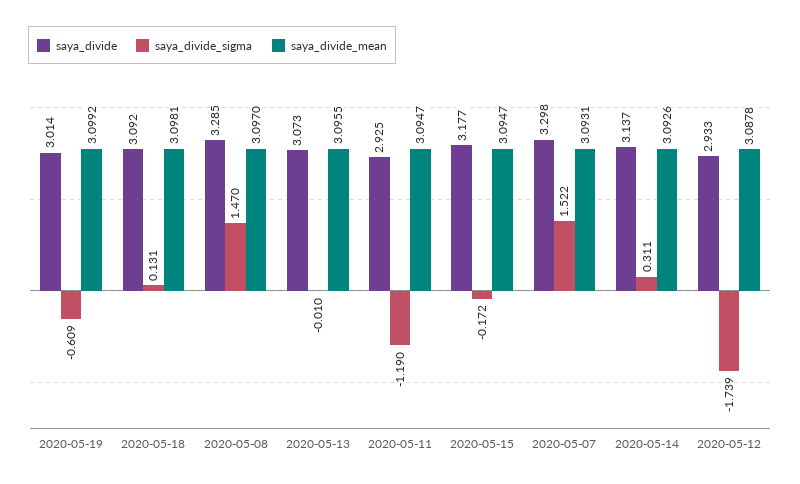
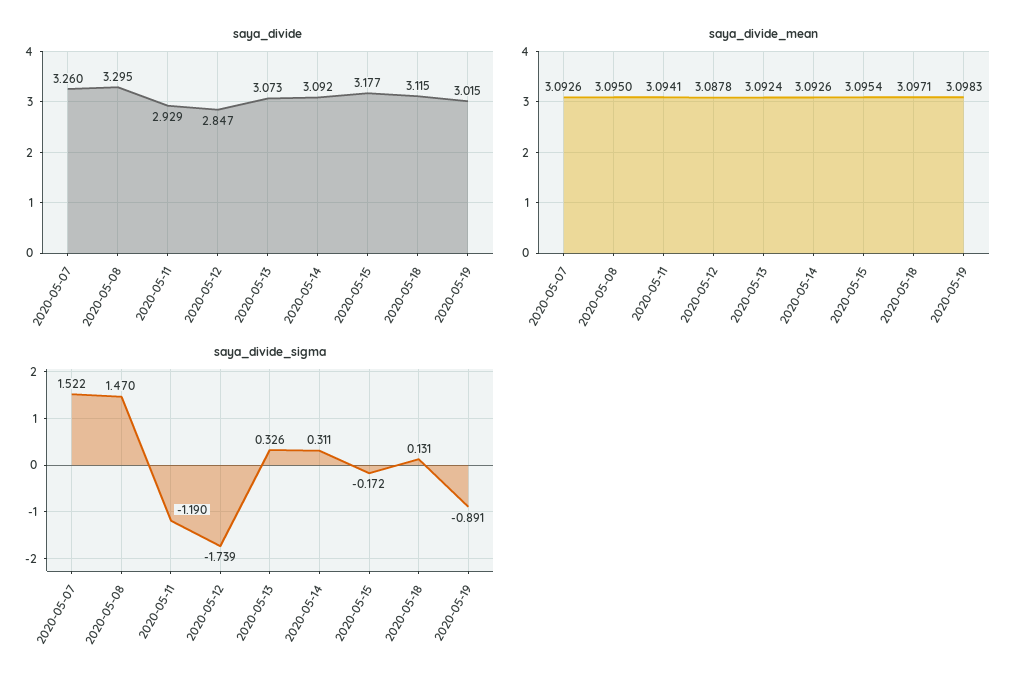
saya_divide, 2020-05-19: 3.014 -> 3.015
saya_divide_sigma, 2020-05-19: -0.609 -> -0.891
saya_divide_mean, 2020-05-19: 3.0992 -> 3.0983
saya_divide, 2020-05-18: 3.092 -> 3.115
saya_divide_mean, 2020-05-18: 3.0981 -> 3.0971
saya_divide, 2020-05-08: 3.285 -> 3.295
saya_divide_mean, 2020-05-08: 3.097 -> 3.095
saya_divide_sigma, 2020-05-13: -0.01 -> 0.326
saya_divide_mean, 2020-05-13: 3.0955 -> 3.0924
saya_divide, 2020-05-11: 2.925 -> 2.929
saya_divide_mean, 2020-05-11: 3.0947 -> 3.0941
saya_divide_mean, 2020-05-15: 3.0947 -> 3.0954
saya_divide, 2020-05-07: 3.298 -> 3.26
saya_divide_mean, 2020-05-07: 3.0931 -> 3.0926
saya_divide, 2020-05-14: 3.137 -> 3.092
saya_divide, 2020-05-12: 2.933 -> 2.847

